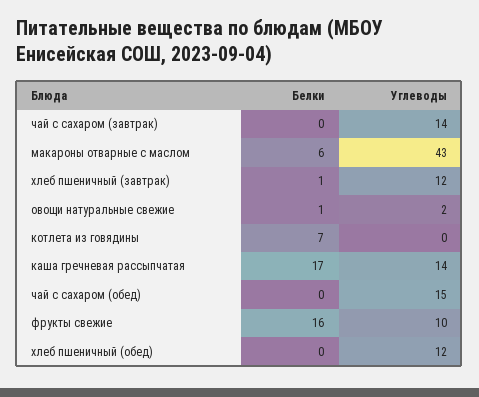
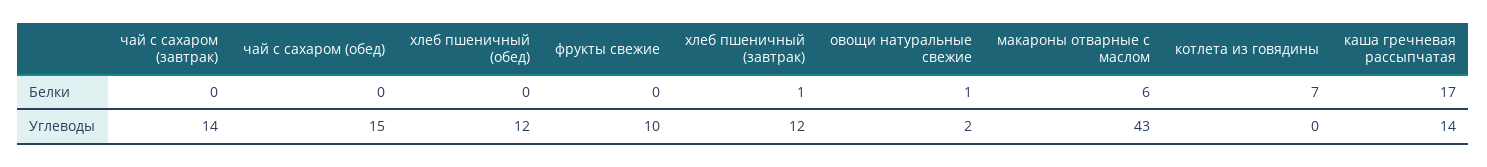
Белки, фрукты свежие: 16 -> 0

